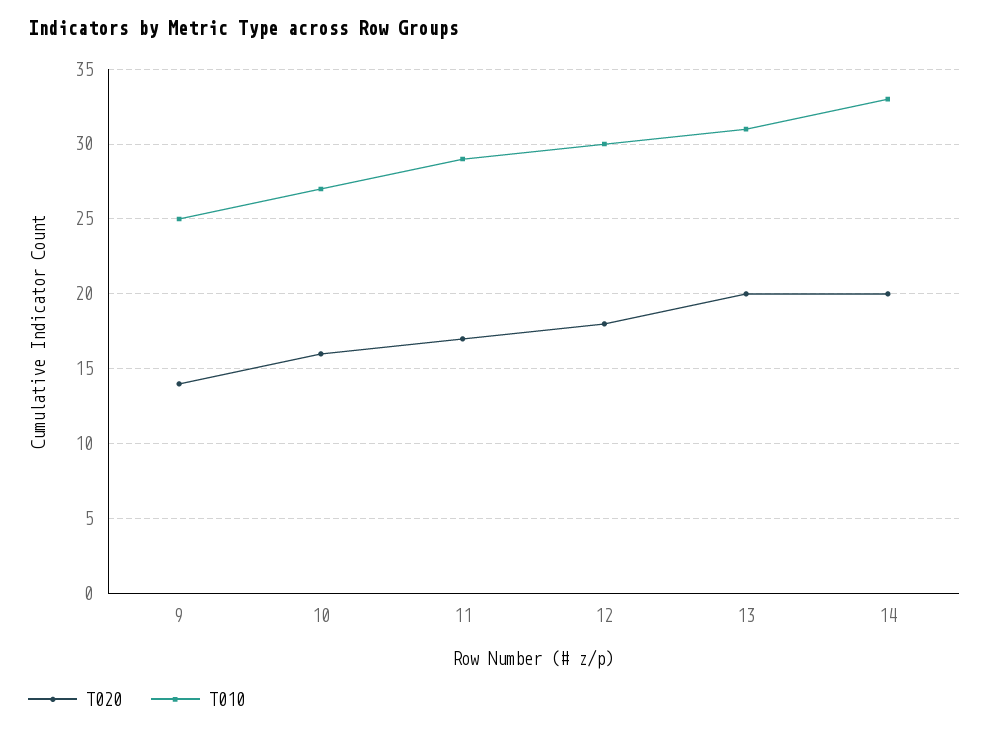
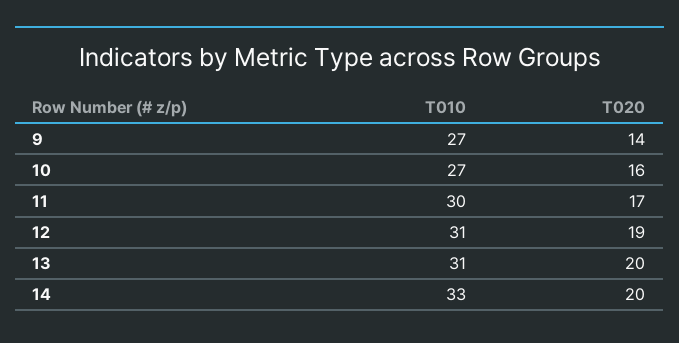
T010, 9: 25 -> 27
T010, 11: 29 -> 30
T020, 12: 18 -> 19
T010, 12: 30 -> 31

